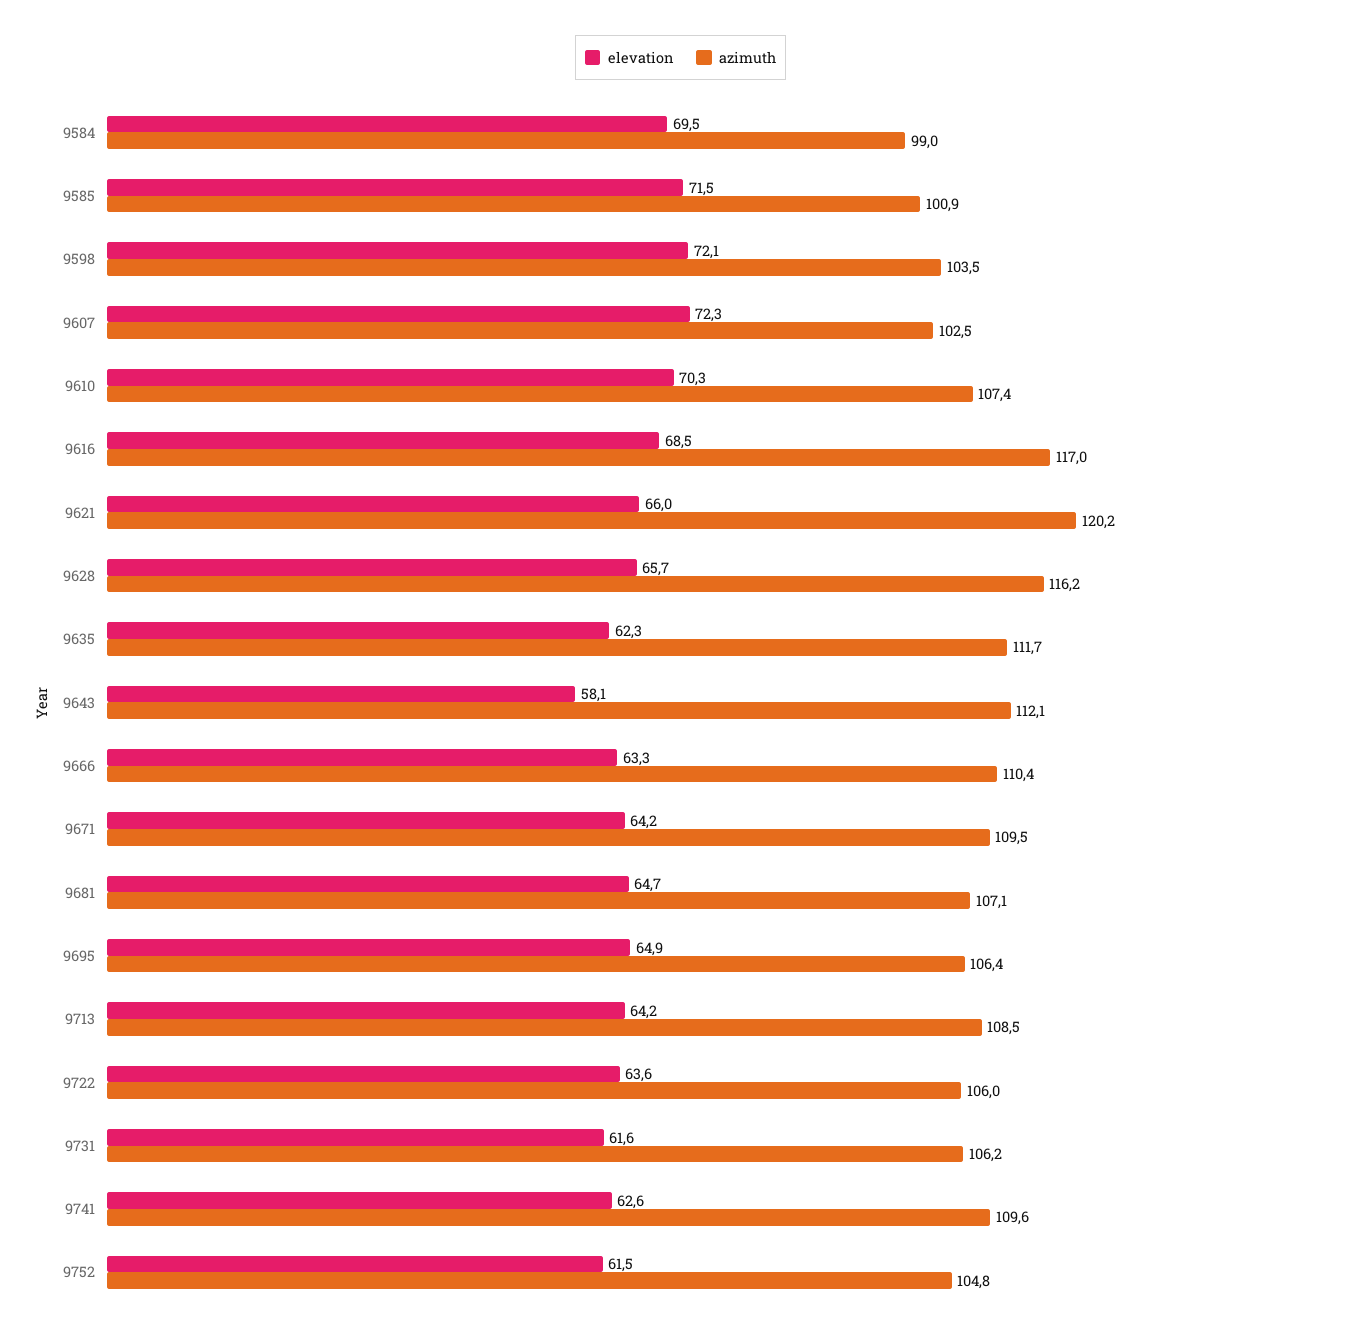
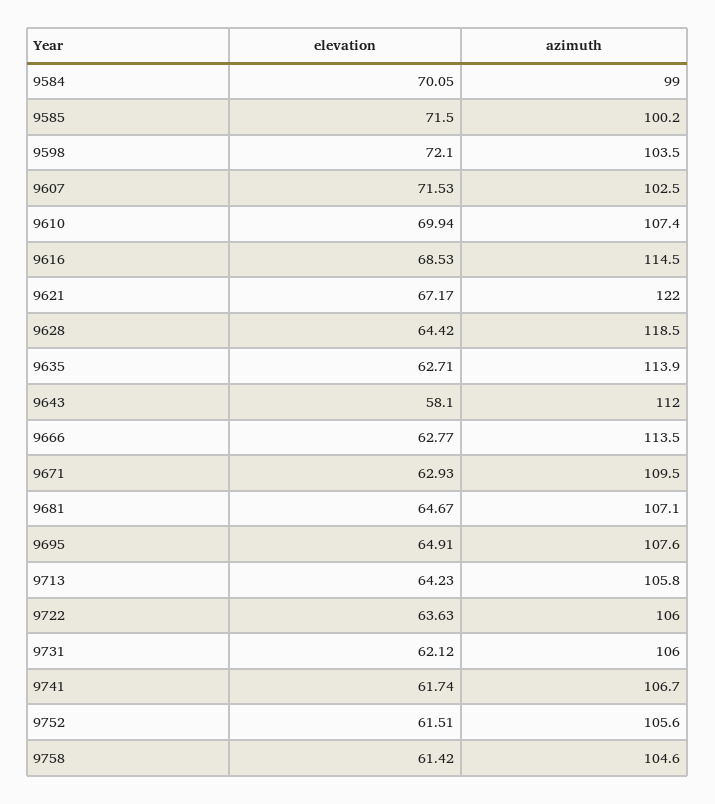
elevation, 9584: 69.5 -> 70.05
azimuth, 9585: 100.9 -> 100.2
elevation, 9607: 72.3 -> 71.53
elevation, 9610: 70.3 -> 69.94
azimuth, 9616: 117 -> 114.5
elevation, 9621: 66 -> 67.17
azimuth, 9621: 120.2 -> 122
elevation, 9628: 65.7 -> 64.42
azimuth, 9628: 116.2 -> 118.5
elevation, 9635: 62.3 -> 62.71
azimuth, 9635: 111.7 -> 113.9
azimuth, 9643: 112.1 -> 112
elevation, 9666: 63.3 -> 62.77
azimuth, 9666: 110.4 -> 113.5
elevation, 9671: 64.2 -> 62.93
azimuth, 9695: 106.4 -> 107.6
azimuth, 9713: 108.5 -> 105.8
elevation, 9731: 61.6 -> 62.12
azimuth, 9731: 106.2 -> 106
elevation, 9741: 62.6 -> 61.74
azimuth, 9741: 109.6 -> 106.7
azimuth, 9752: 104.8 -> 105.6
elevation, 9758: none -> 61.42
azimuth, 9758: none -> 104.6

